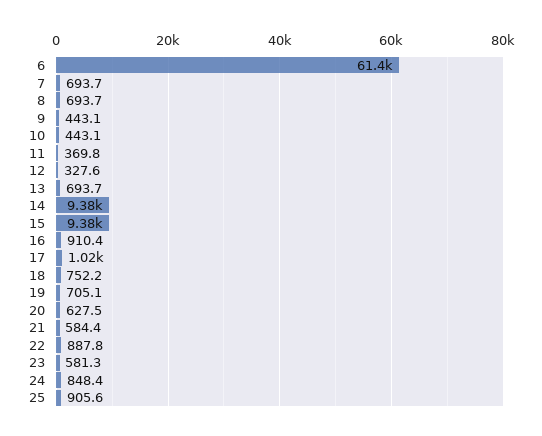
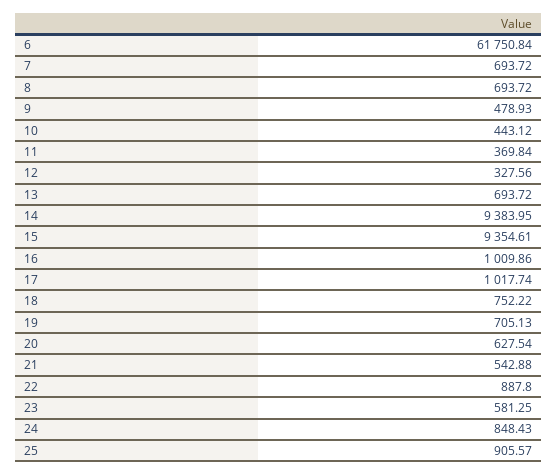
6: 61400 -> 61750.84
9: 443.1 -> 478.93
15: 9380 -> 9354.61
16: 910.4 -> 1009.86
21: 584.4 -> 542.88

